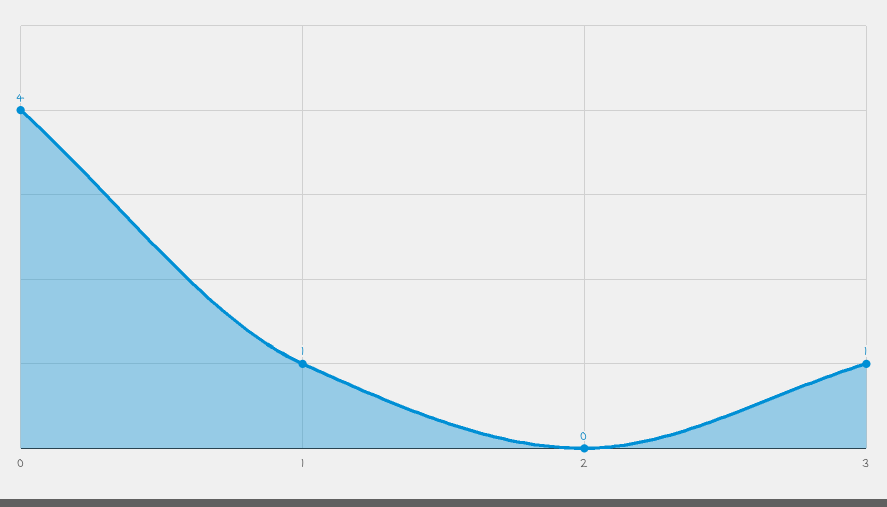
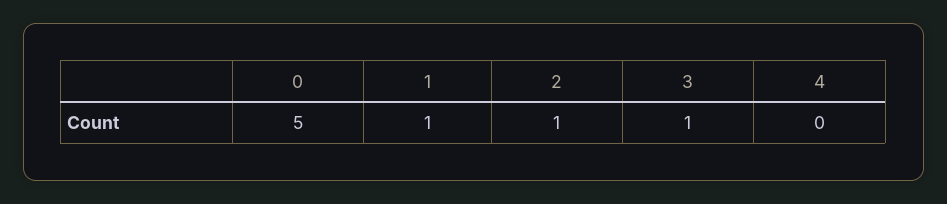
0: 4 -> 5
2: 0 -> 1
4: none -> 0

